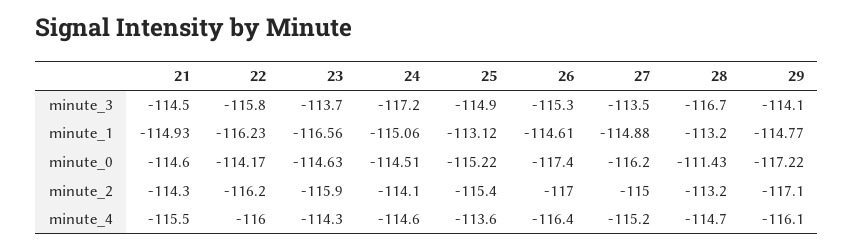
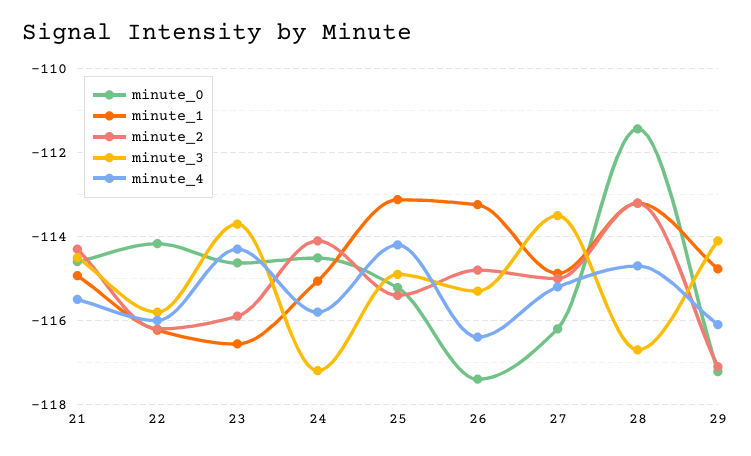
minute_1, 26: -114.61 -> -113.2
minute_2, 26: -117 -> -114.8
minute_4, 24: -114.6 -> -115.8
minute_4, 25: -113.6 -> -114.2

